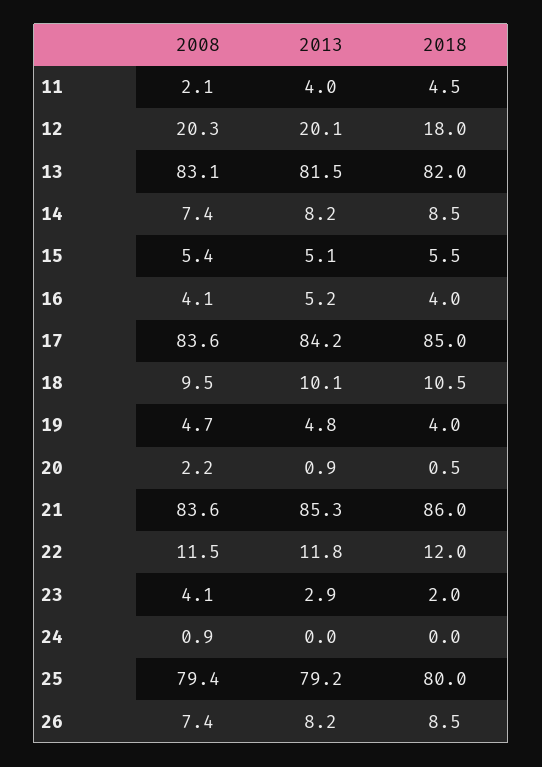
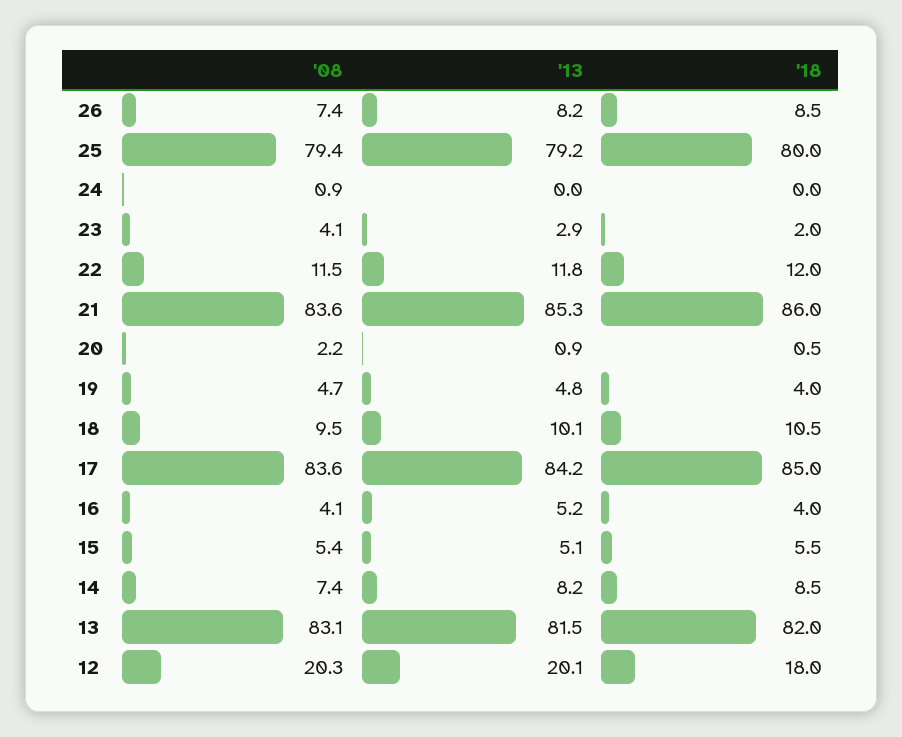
2008, 11: 2.1 -> none
2013, 11: 4 -> none
2018, 11: 4.5 -> none

